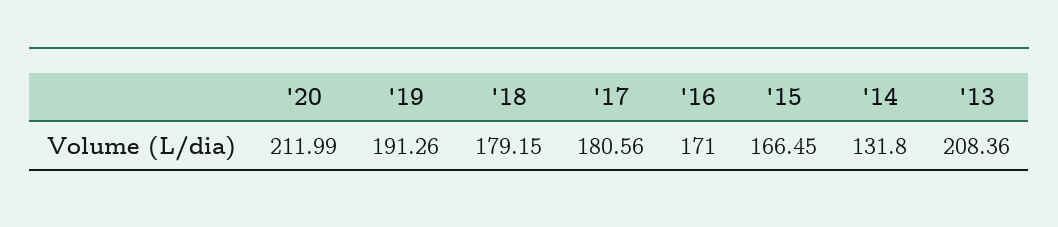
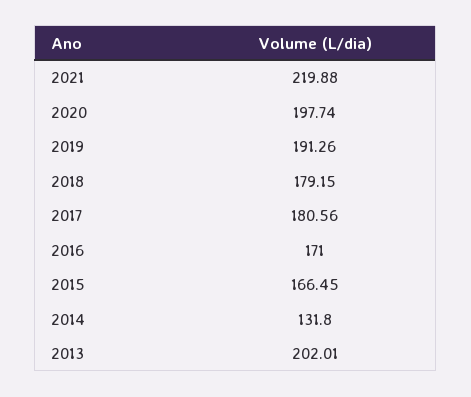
'20: 211.99 -> 197.74
'13: 208.36 -> 202.01
2021: none -> 219.88

